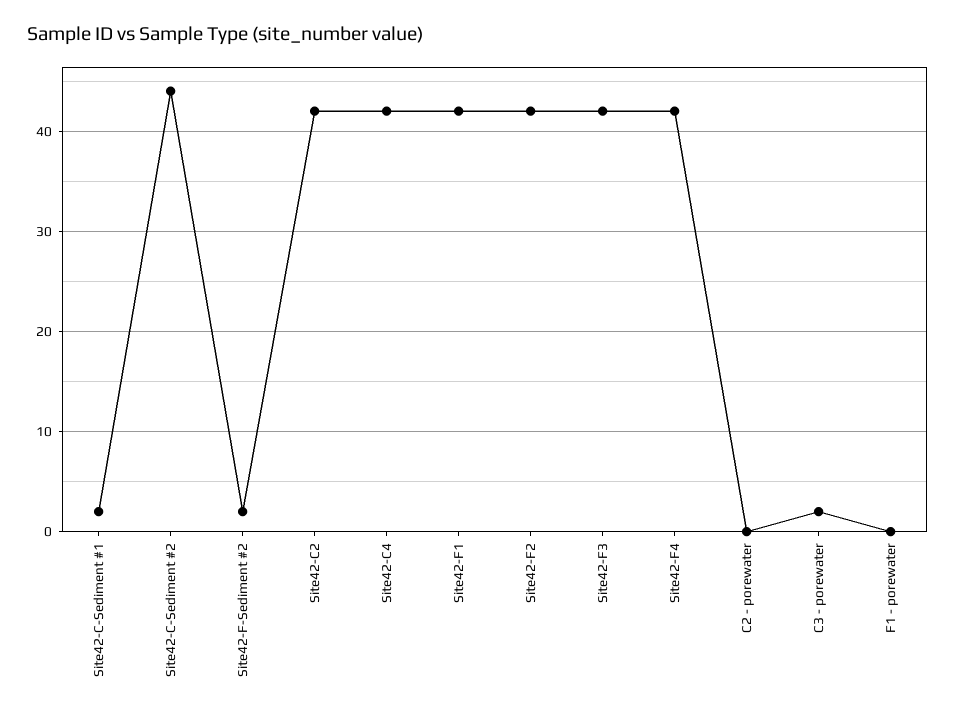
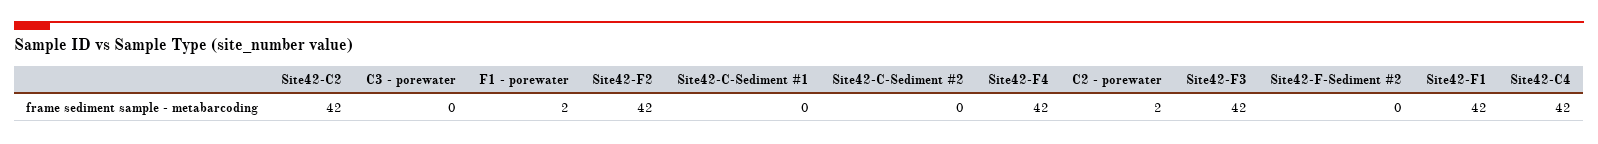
Site42-C-Sediment #1: 2 -> 0
Site42-C-Sediment #2: 44 -> 0
Site42-F-Sediment #2: 2 -> 0
C2 - porewater: 0 -> 2
C3 - porewater: 2 -> 0
F1 - porewater: 0 -> 2

